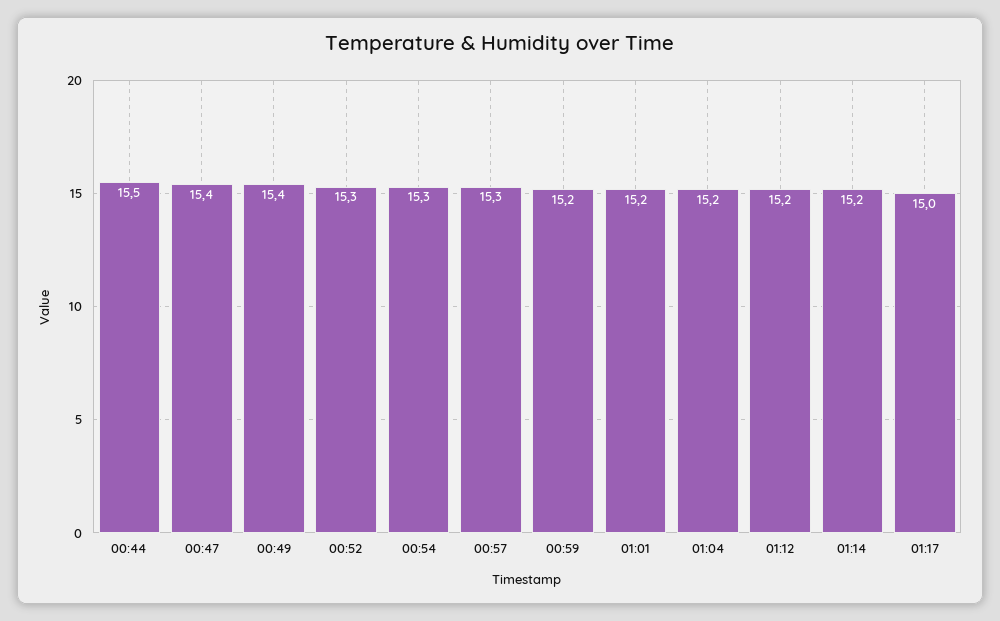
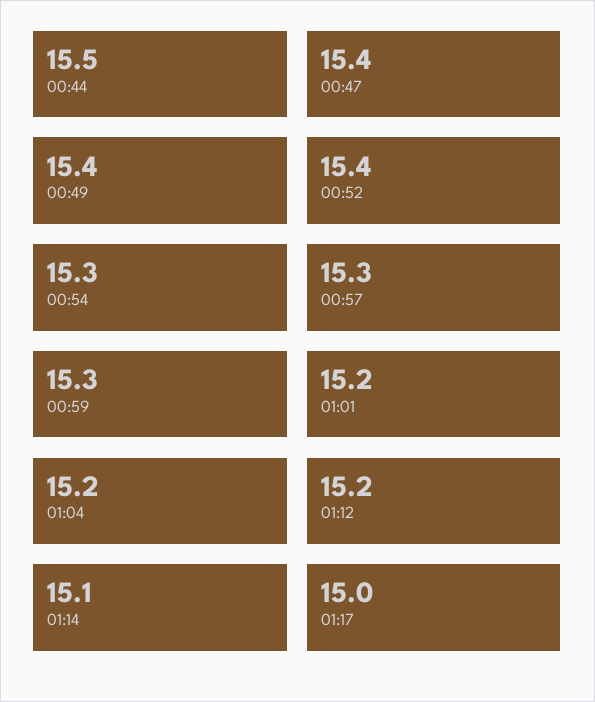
00:52: 15.3 -> 15.4
00:59: 15.2 -> 15.3
01:14: 15.2 -> 15.1

